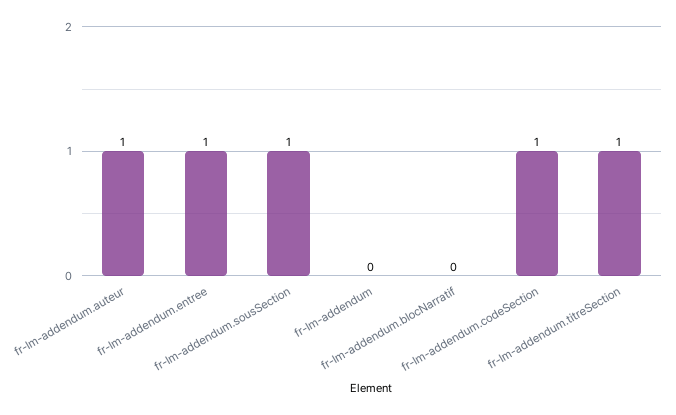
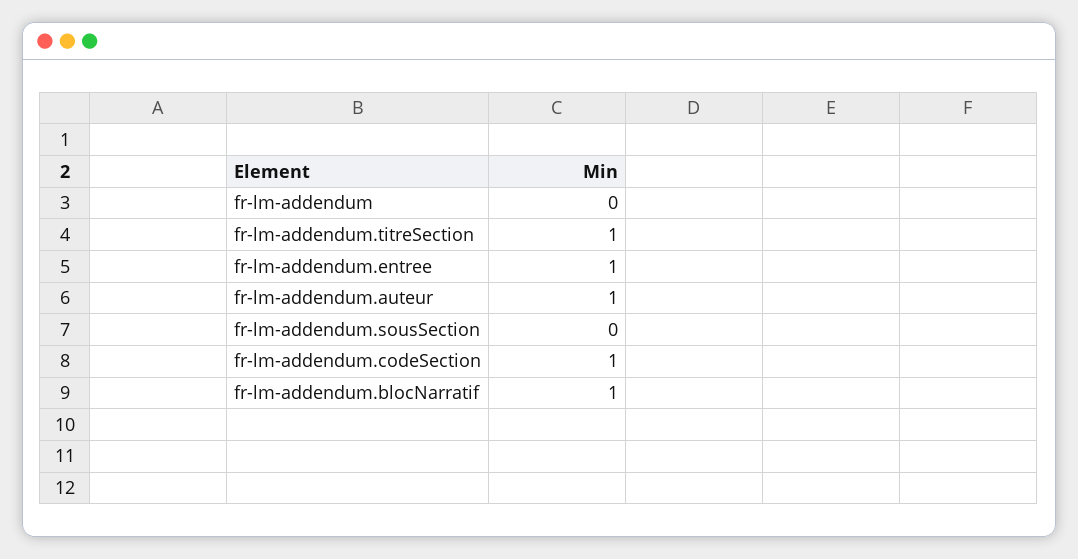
fr-lm-addendum.sousSection: 1 -> 0
fr-lm-addendum.blocNarratif: 0 -> 1

